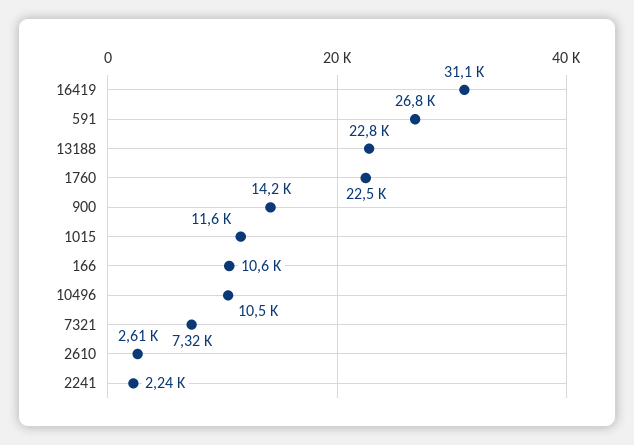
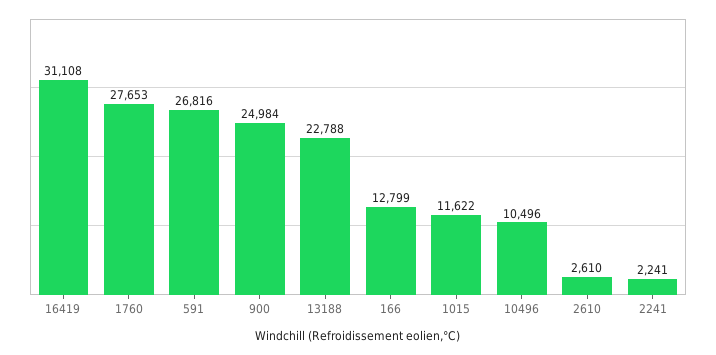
1760: 22500 -> 27653
900: 14200 -> 24984
166: 10600 -> 12799
7321: 7320 -> none

